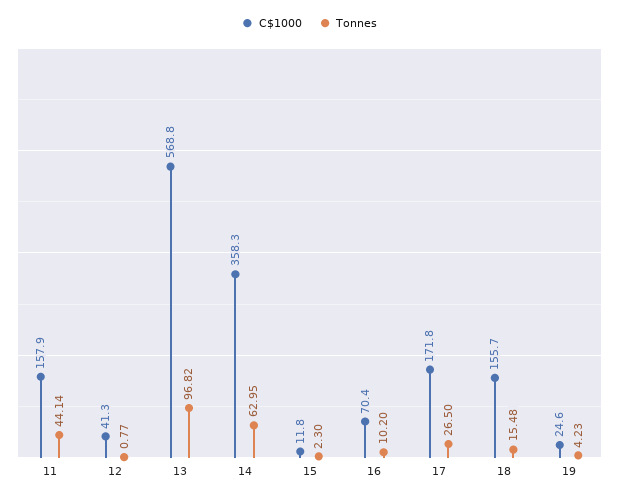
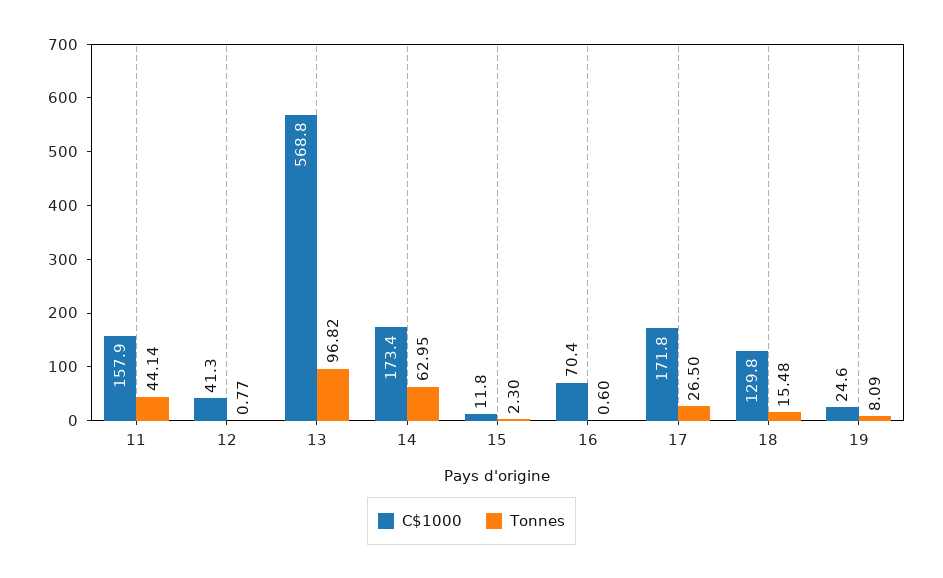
C$1000, 14: 358.3 -> 173.4
Tonnes, 16: 10.2 -> 0.6
C$1000, 18: 155.7 -> 129.8
Tonnes, 19: 4.23 -> 8.09

